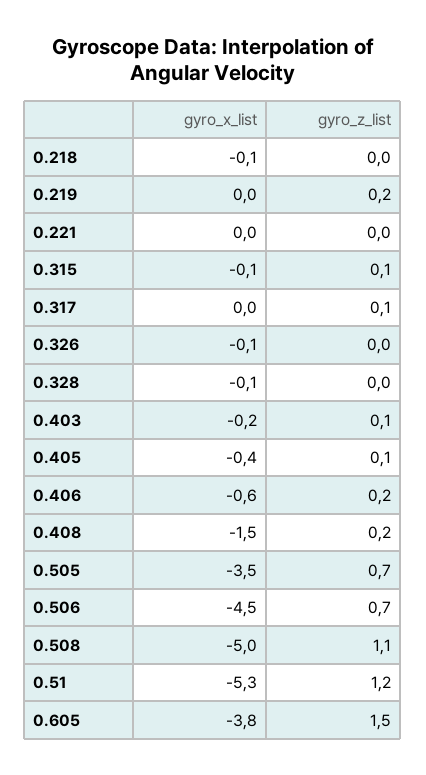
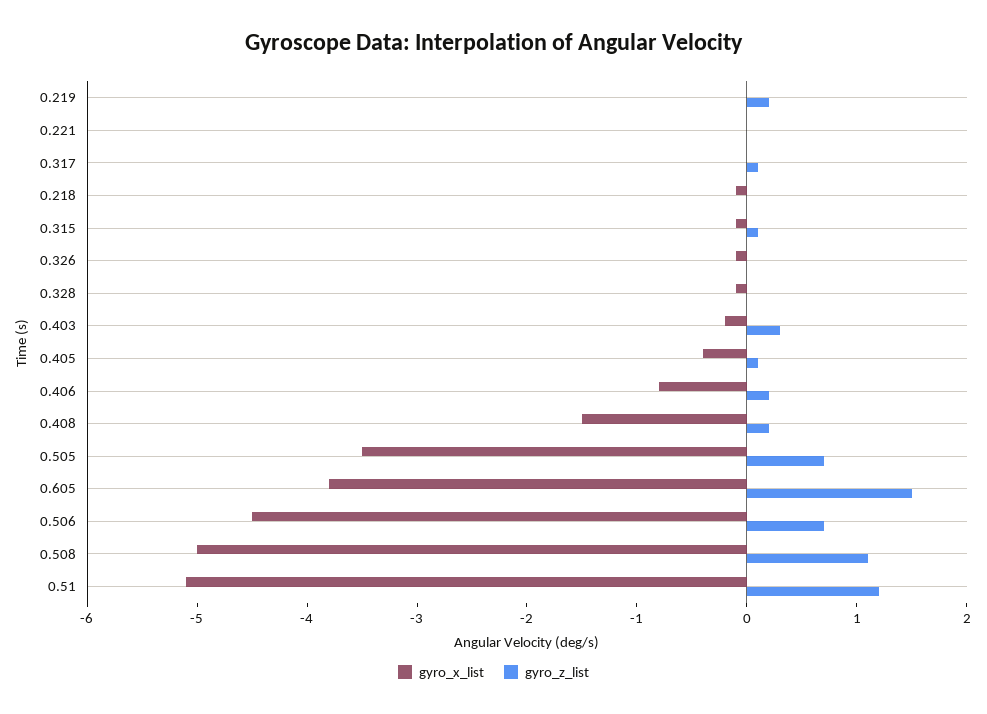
gyro_z_list, 0.403: 0.1 -> 0.3
gyro_x_list, 0.406: -0.6 -> -0.8
gyro_x_list, 0.51: -5.3 -> -5.1

